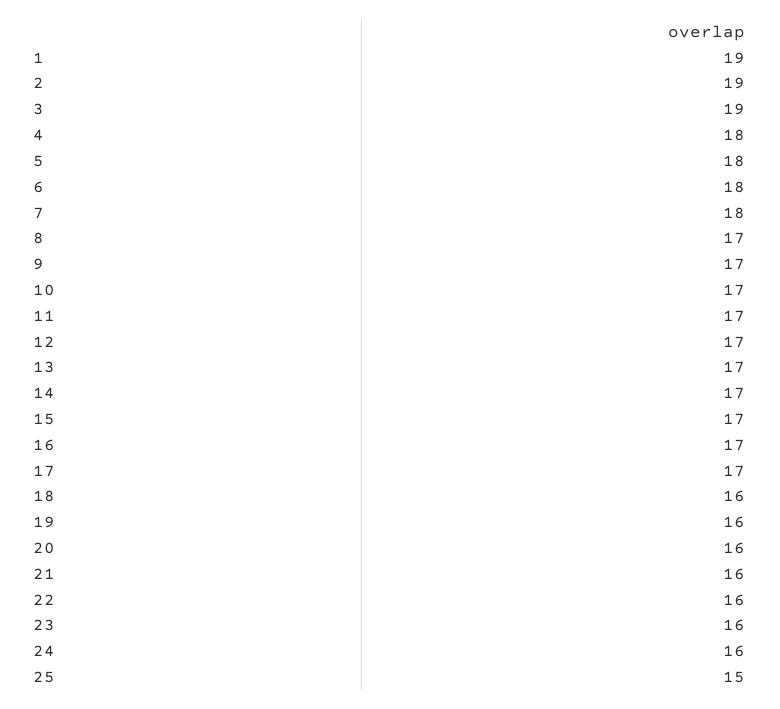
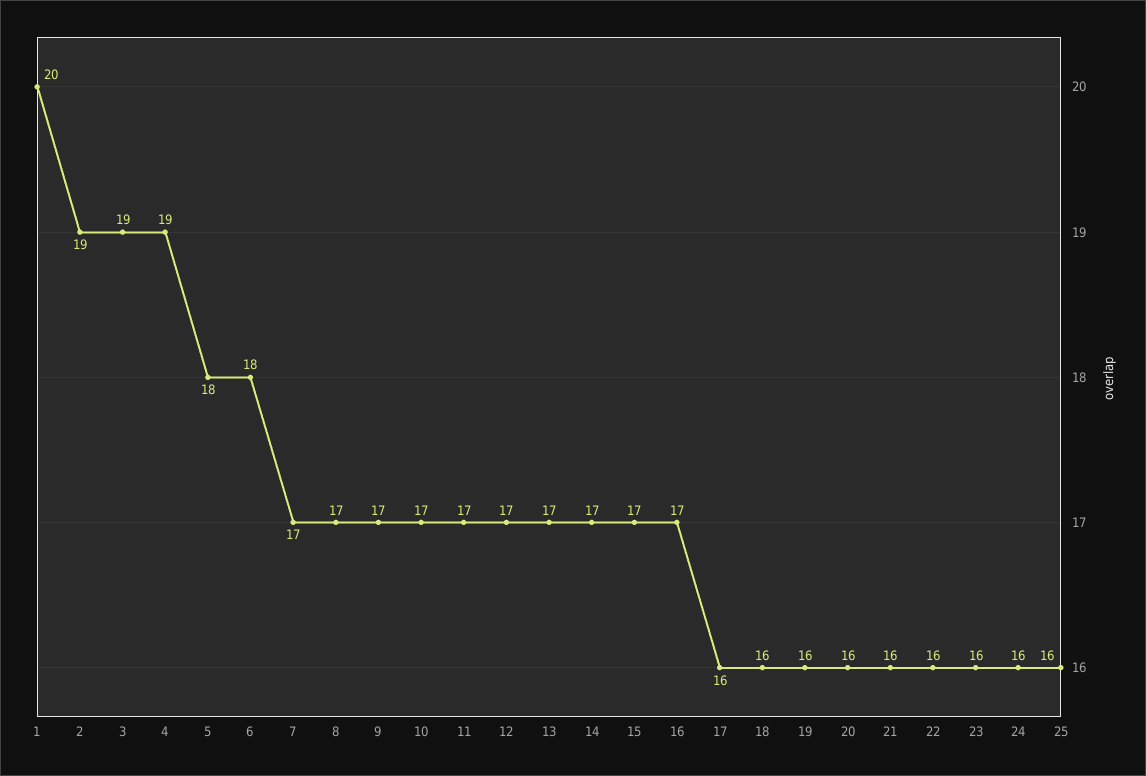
1: 19 -> 20
4: 18 -> 19
7: 18 -> 17
17: 17 -> 16
25: 15 -> 16

